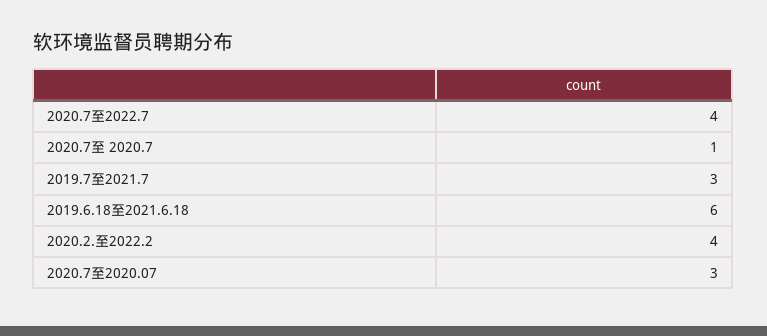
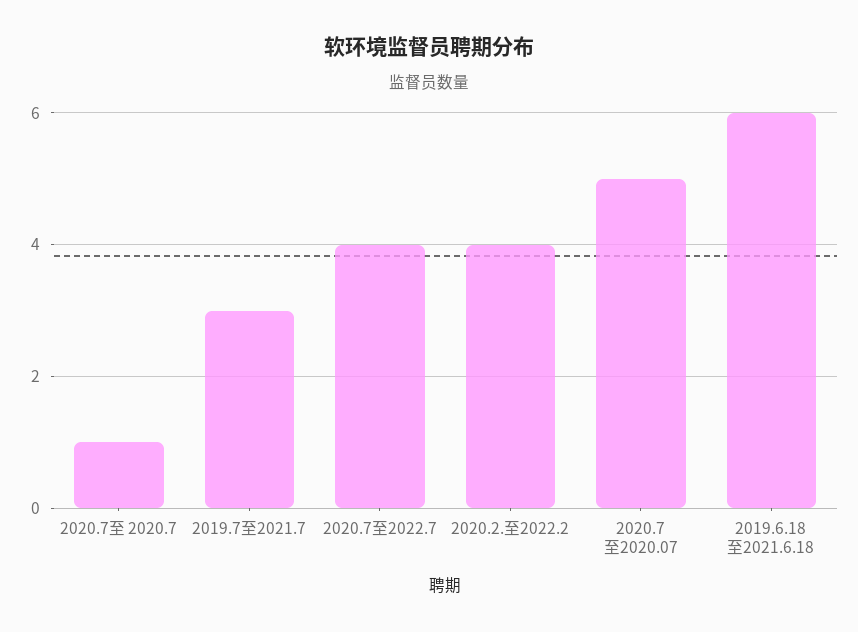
2020.7至2020.07: 3 -> 5

